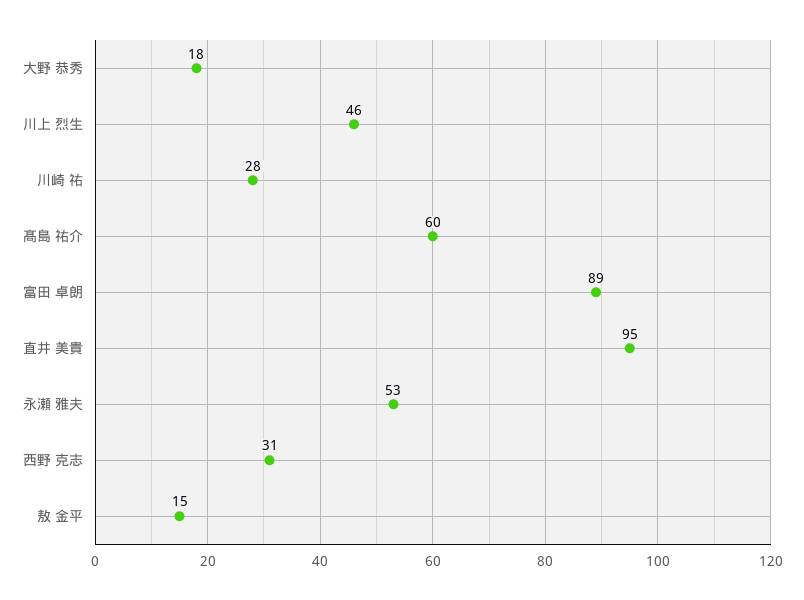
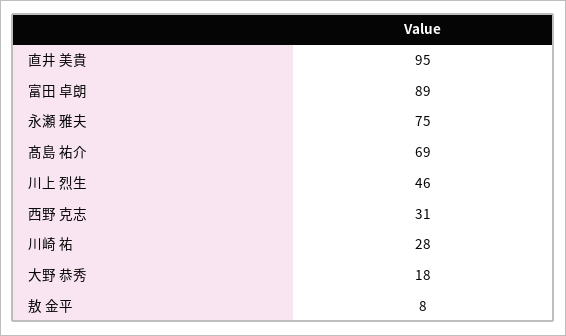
髙島 祐介: 60 -> 69
永瀬 雅夫: 53 -> 75
敖 金平: 15 -> 8

